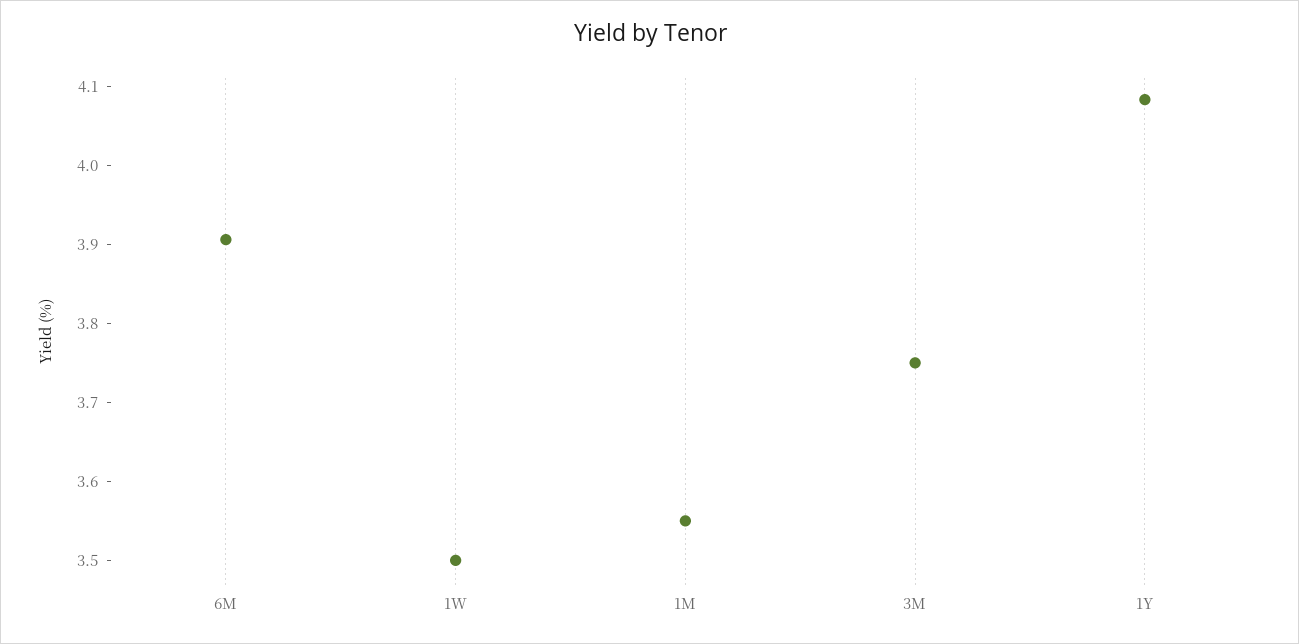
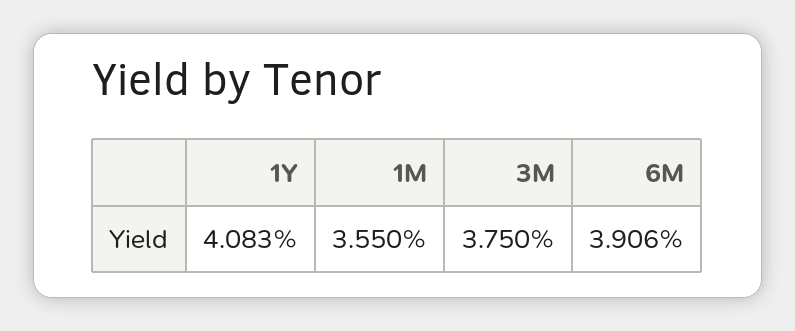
1W: 3.5 -> none

